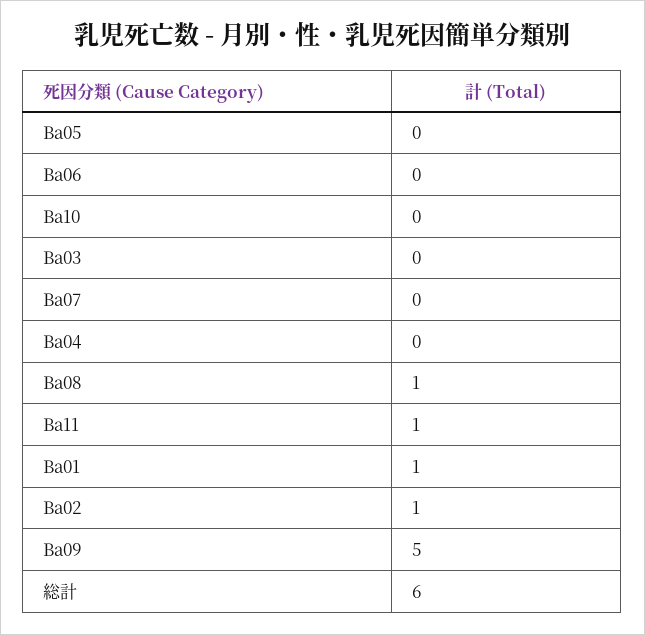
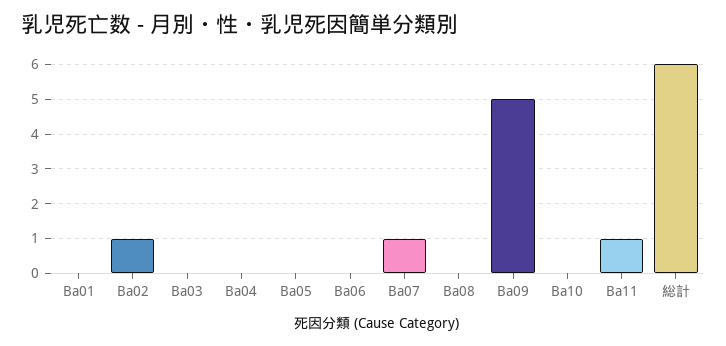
Ba07: 0 -> 1
Ba08: 1 -> 0
Ba01: 1 -> 0

